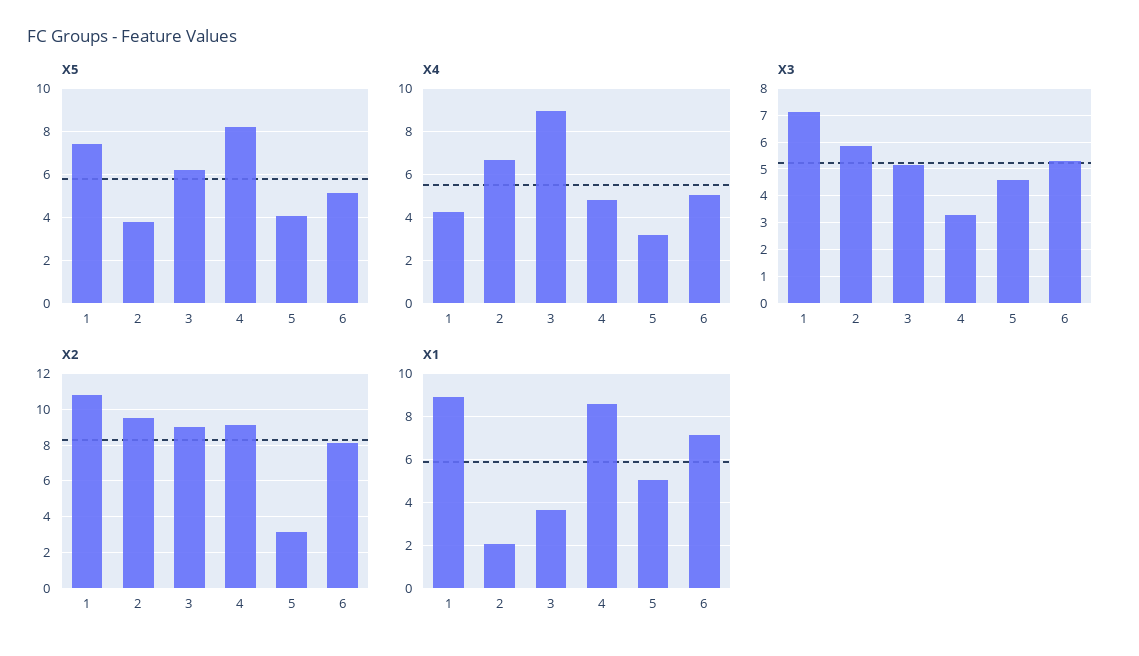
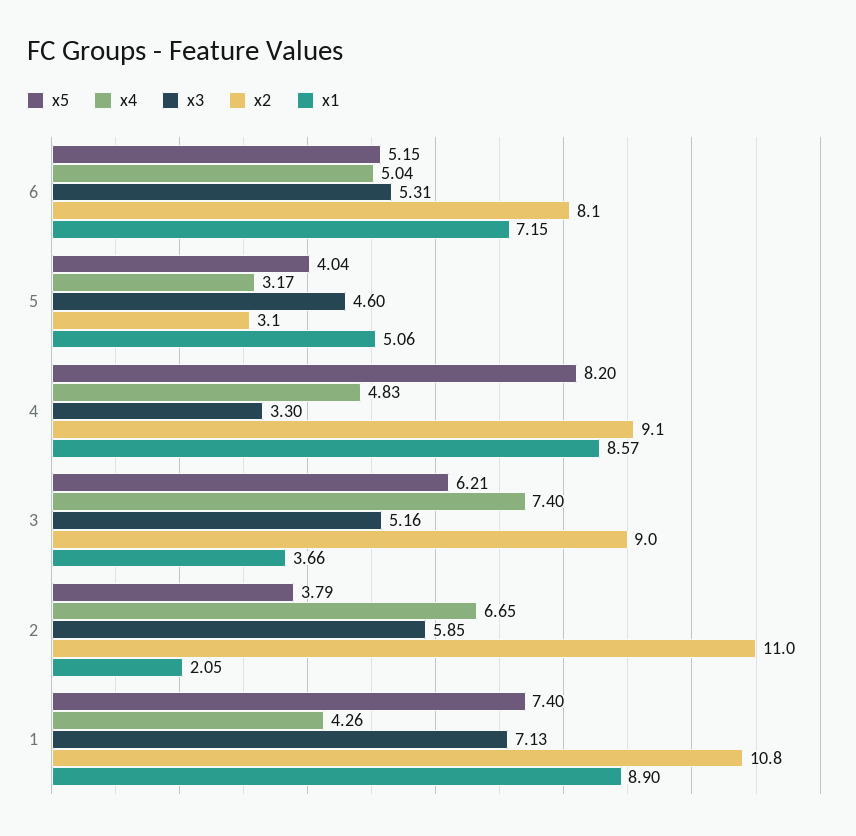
X4, 3: 9 -> 7.4
X2, 2: 9.5 -> 11

